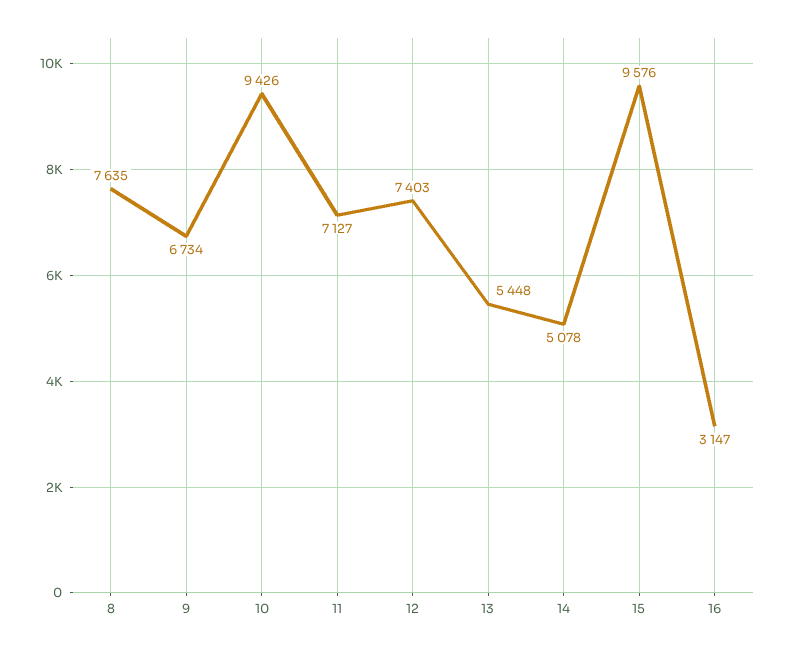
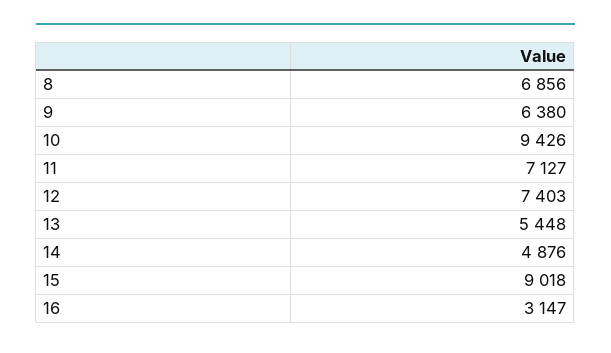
8: 7635 -> 6856
9: 6734 -> 6380
14: 5078 -> 4876
15: 9576 -> 9018

